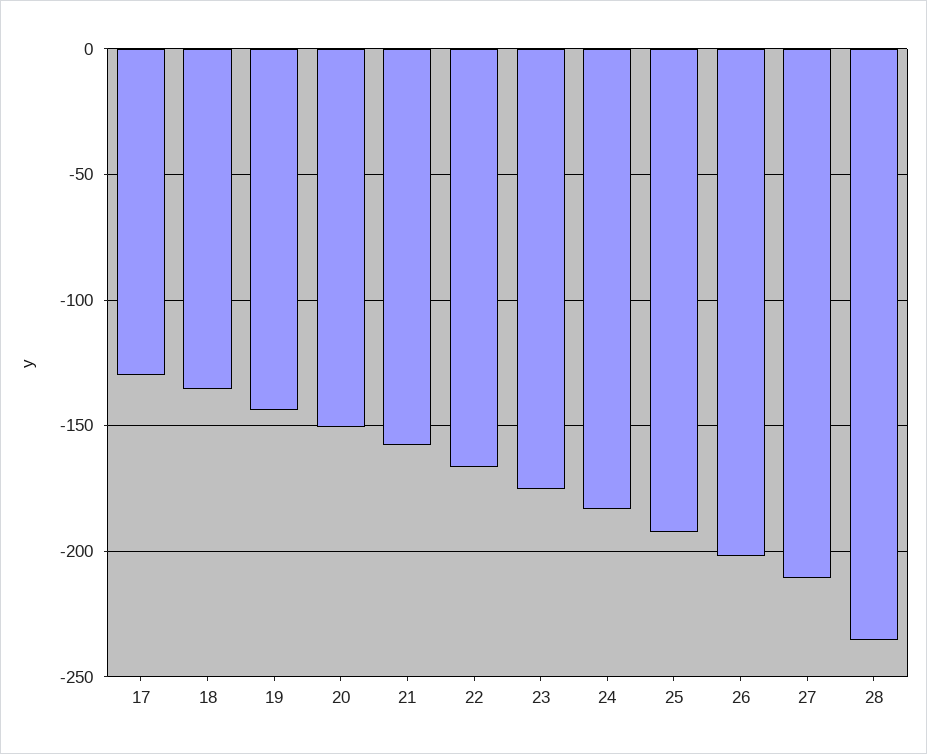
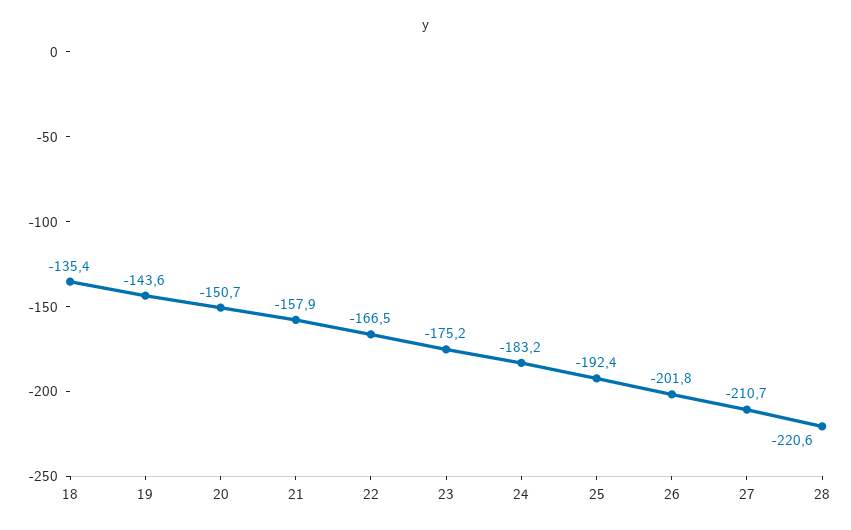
17: -130 -> none
28: -235 -> -220.6

